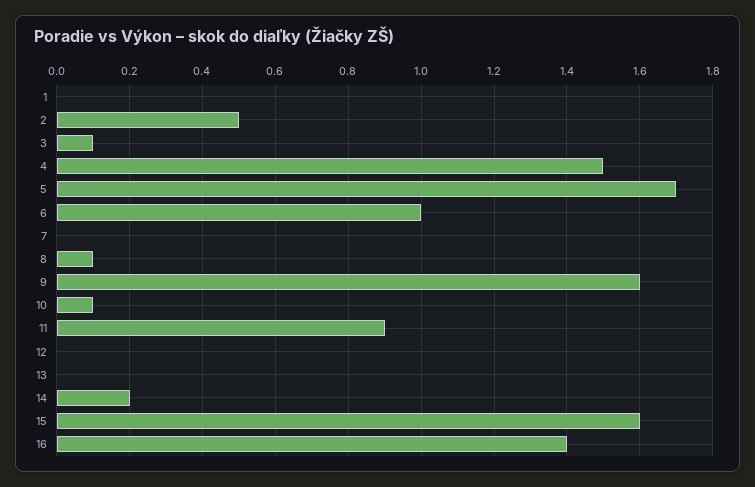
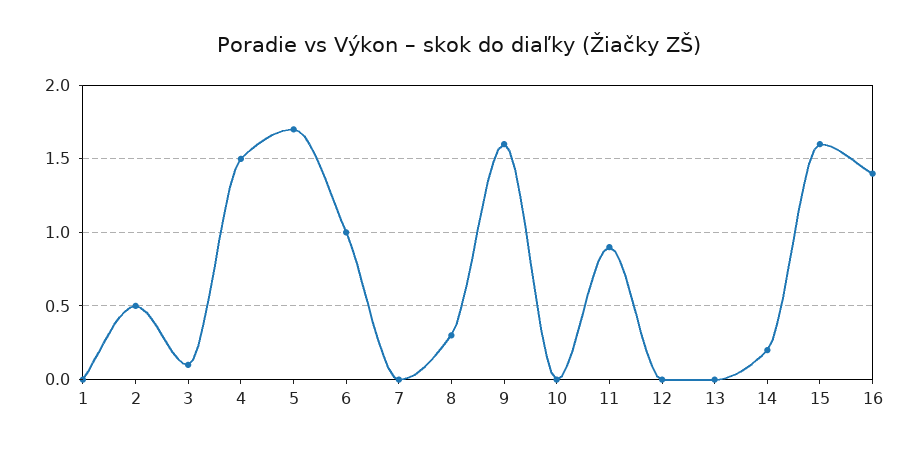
8: 0.1 -> 0.3
10: 0.1 -> 0

